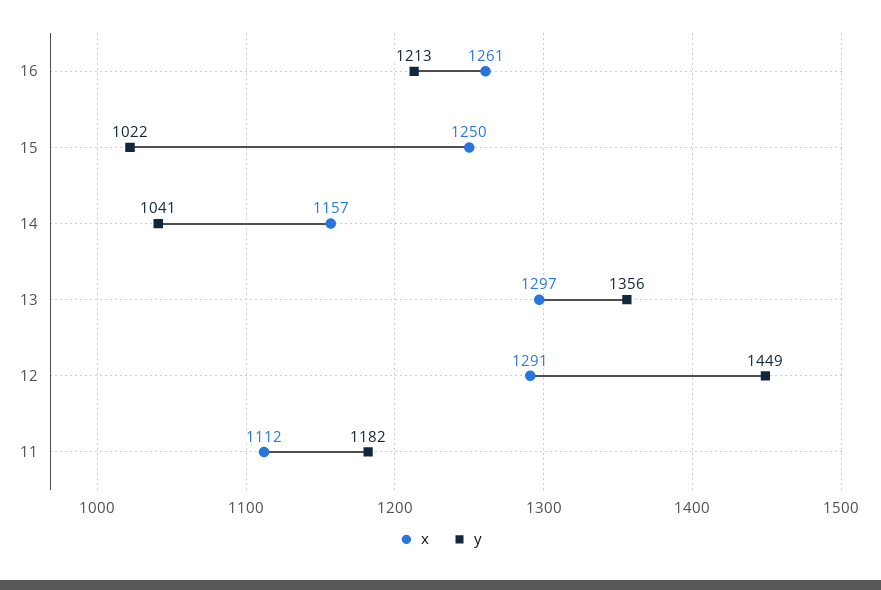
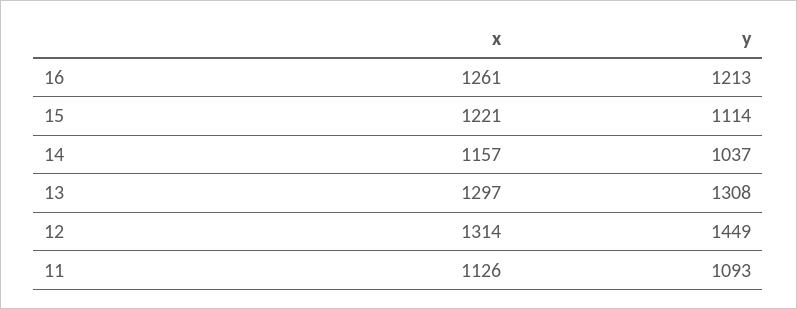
x, 15: 1250 -> 1221
y, 15: 1022 -> 1114
y, 14: 1041 -> 1037
y, 13: 1356 -> 1308
x, 12: 1291 -> 1314
x, 11: 1112 -> 1126
y, 11: 1182 -> 1093

